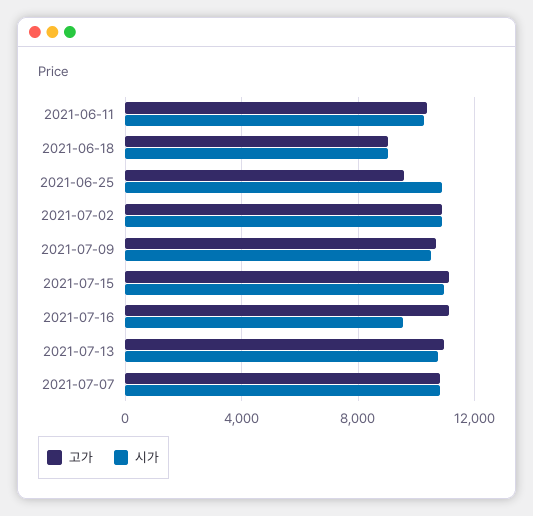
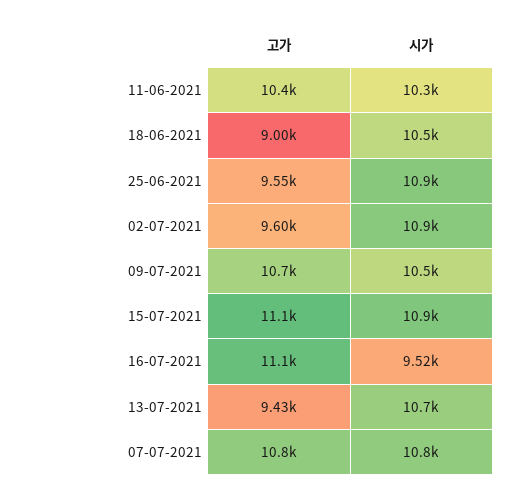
시가, 2021-06-18: 9000 -> 10500
고가, 2021-07-02: 11000 -> 9600
고가, 2021-07-13: 11000 -> 9430

